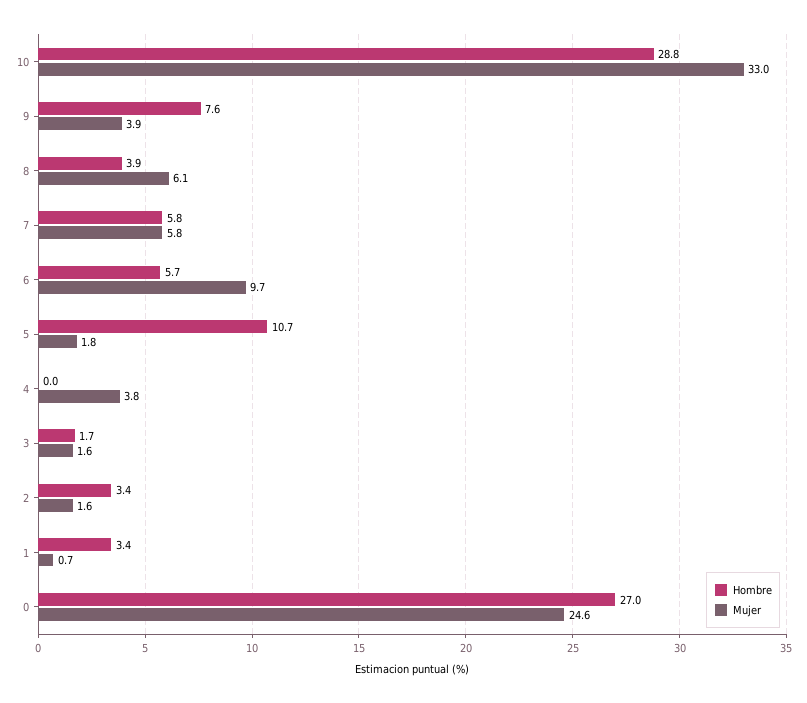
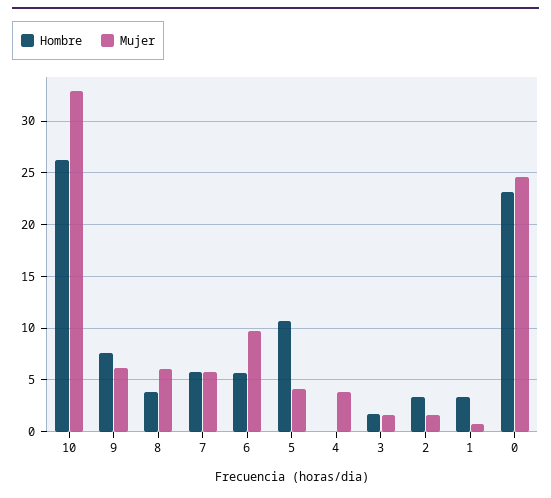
Hombre, 10: 28.8 -> 26
Mujer, 9: 3.9 -> 6
Mujer, 5: 1.8 -> 4
Hombre, 0: 27 -> 23

